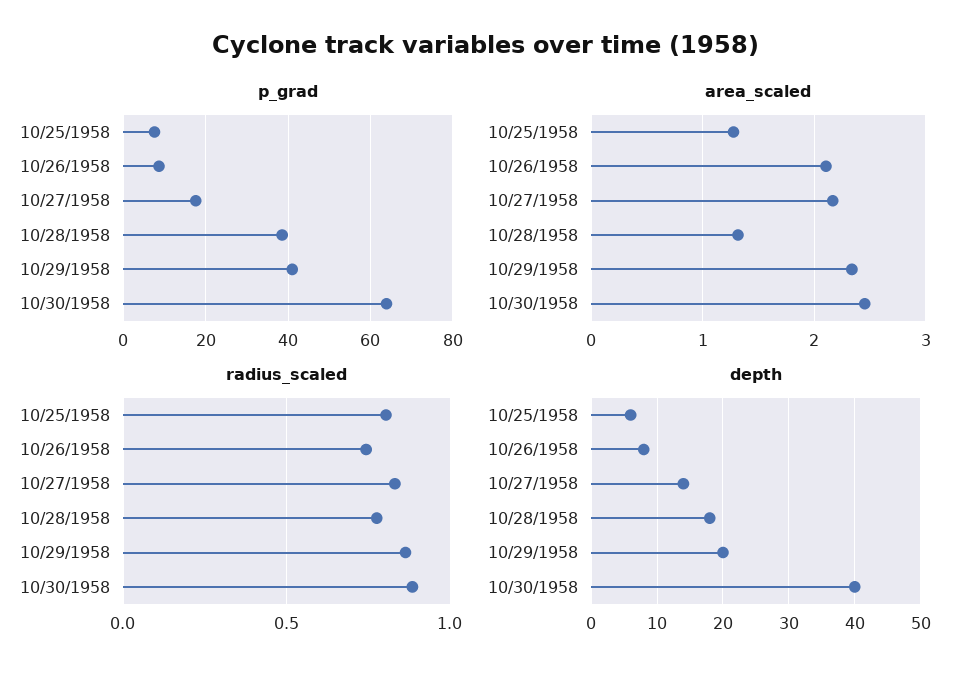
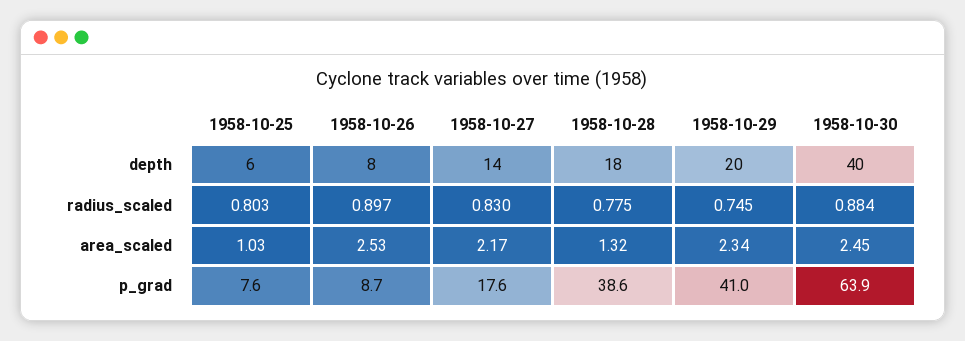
area_scaled, 10/25/1958: 1.3 -> 1.03
area_scaled, 10/26/1958: 2.1 -> 2.53
radius_scaled, 10/26/1958: 0.75 -> 0.897
radius_scaled, 10/29/1958: 0.85 -> 0.745

